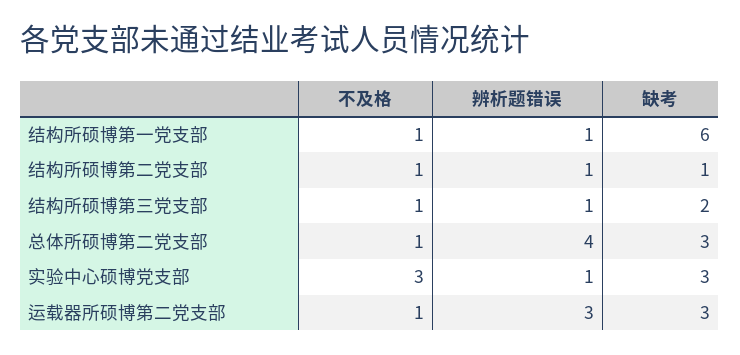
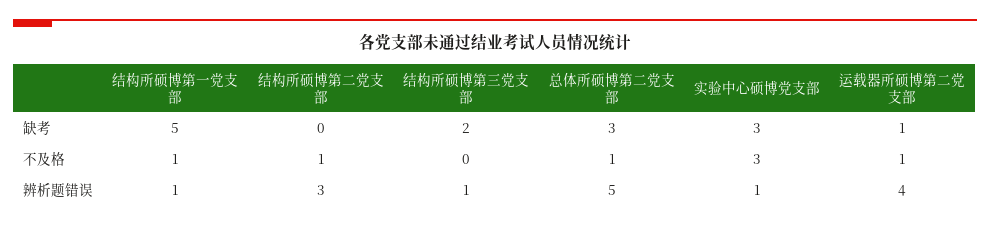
缺考, 结构所硕博第一党支部: 6 -> 5
辨析题错误, 结构所硕博第二党支部: 1 -> 3
缺考, 结构所硕博第二党支部: 1 -> 0
不及格, 结构所硕博第三党支部: 1 -> 0
辨析题错误, 总体所硕博第二党支部: 4 -> 5
辨析题错误, 运载器所硕博第二党支部: 3 -> 4
缺考, 运载器所硕博第二党支部: 3 -> 1

